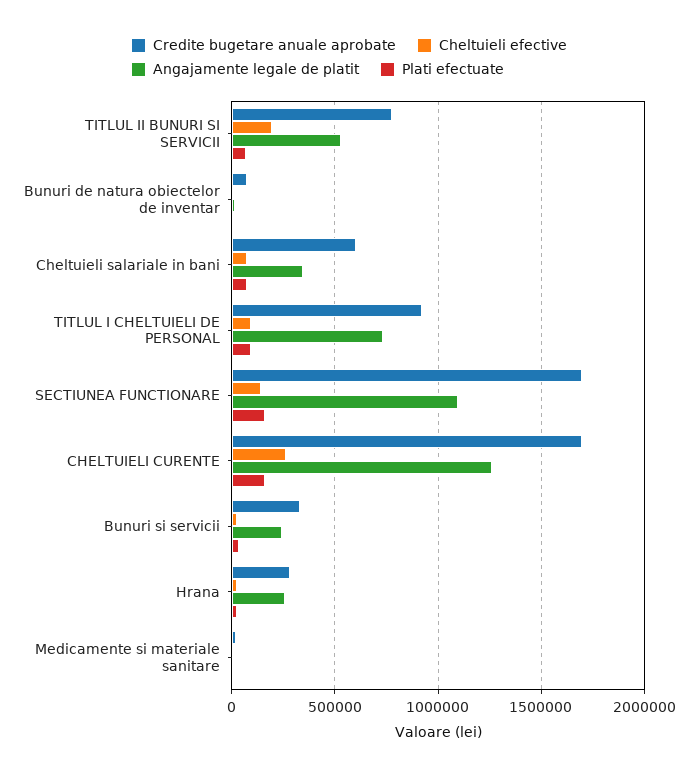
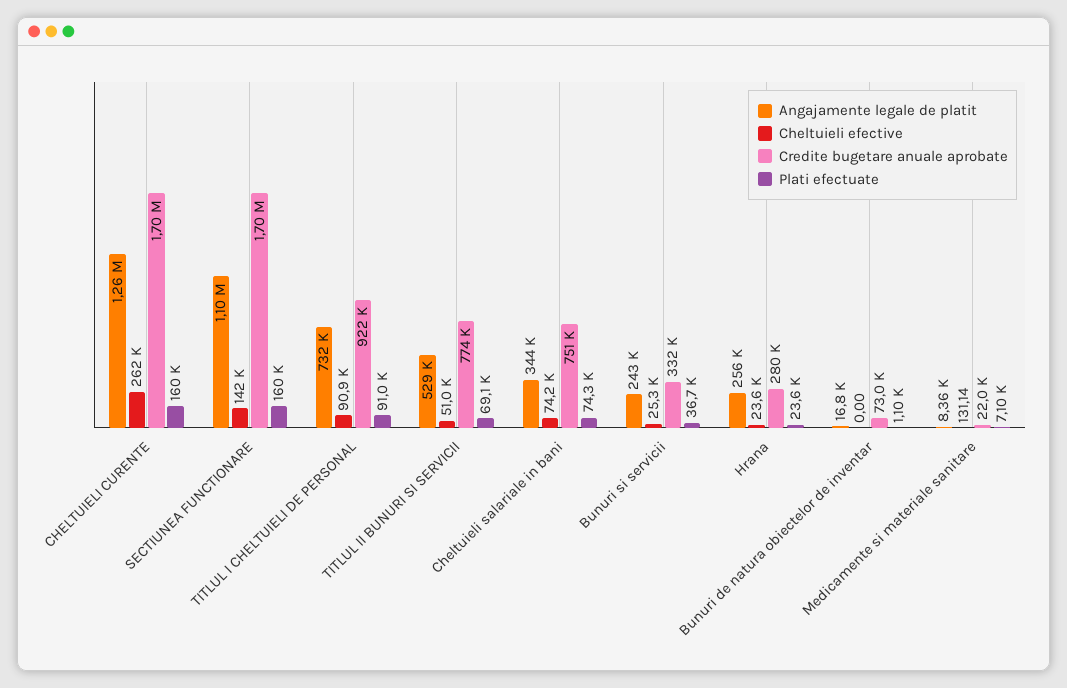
Cheltuieli efective, TITLUL II BUNURI SI SERVICII: 200000 -> 51000
Credite bugetare anuale aprobate, Cheltuieli salariale in bani: 600000 -> 751000

